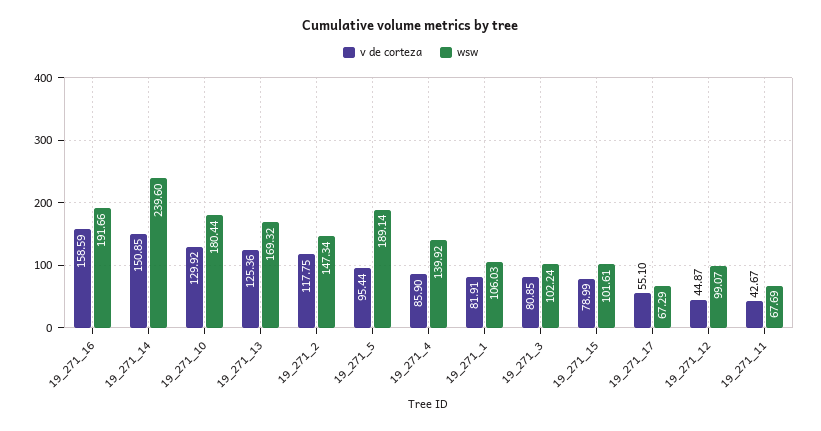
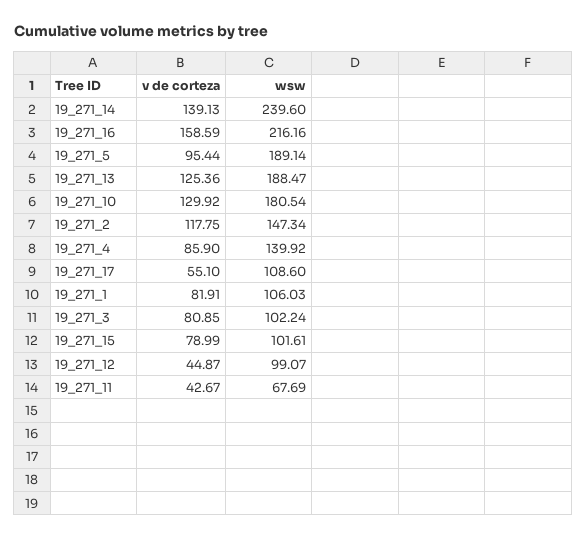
wsw, 19_271_16: 191.66 -> 216.16
v de corteza, 19_271_14: 150.85 -> 139.13
wsw, 19_271_10: 180.44 -> 180.54
wsw, 19_271_13: 169.32 -> 188.47
wsw, 19_271_17: 67.29 -> 108.6

